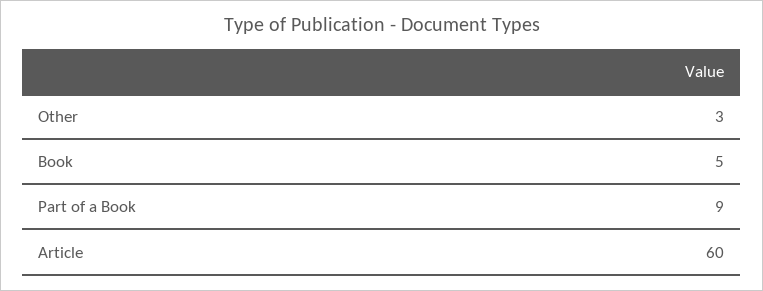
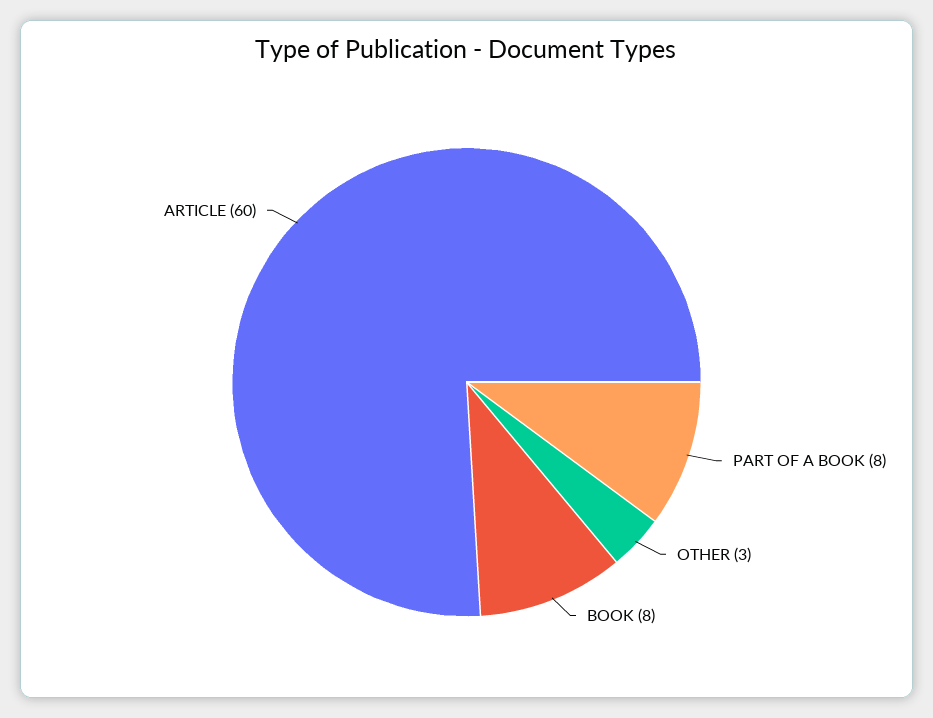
Book: 5 -> 8
Part of a Book: 9 -> 8

